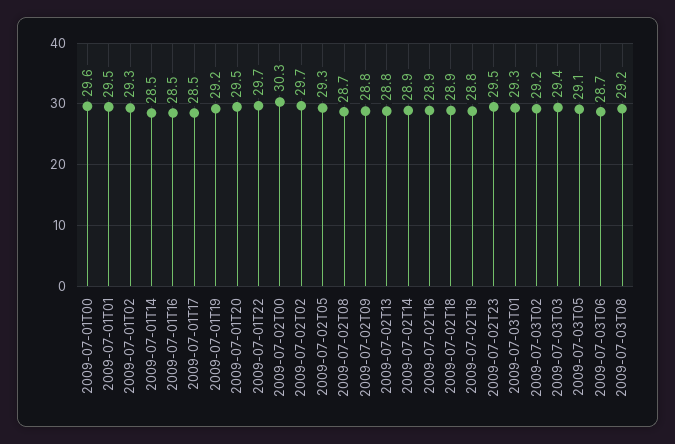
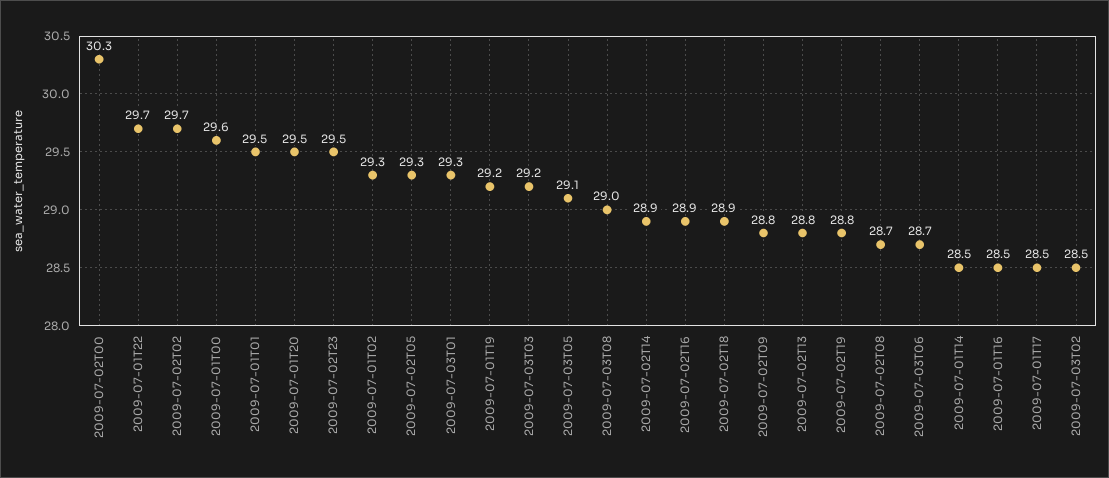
2009-07-03T02: 29.2 -> 28.5
2009-07-03T03: 29.4 -> 29.2
2009-07-03T08: 29.2 -> 29

